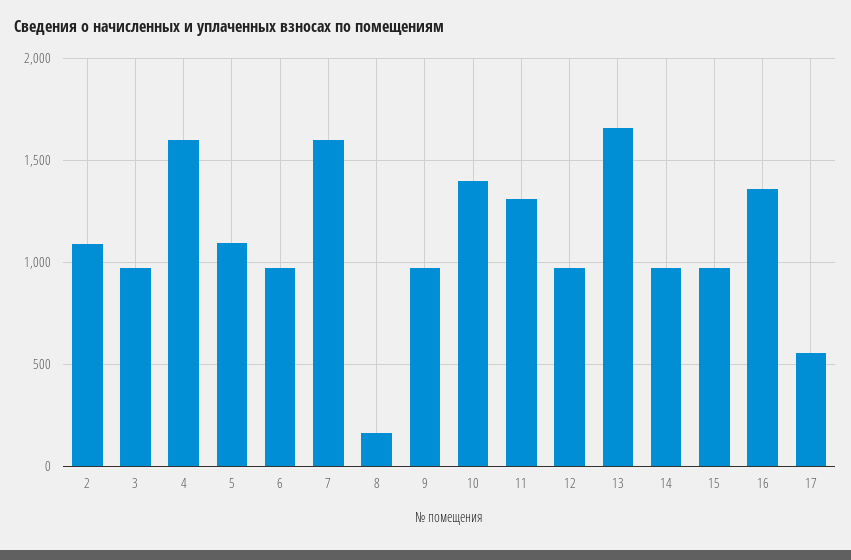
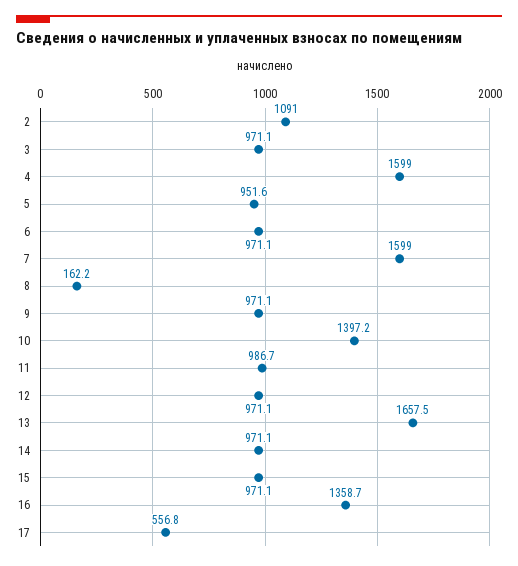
5: 1100 -> 951.6
11: 1300 -> 986.7

